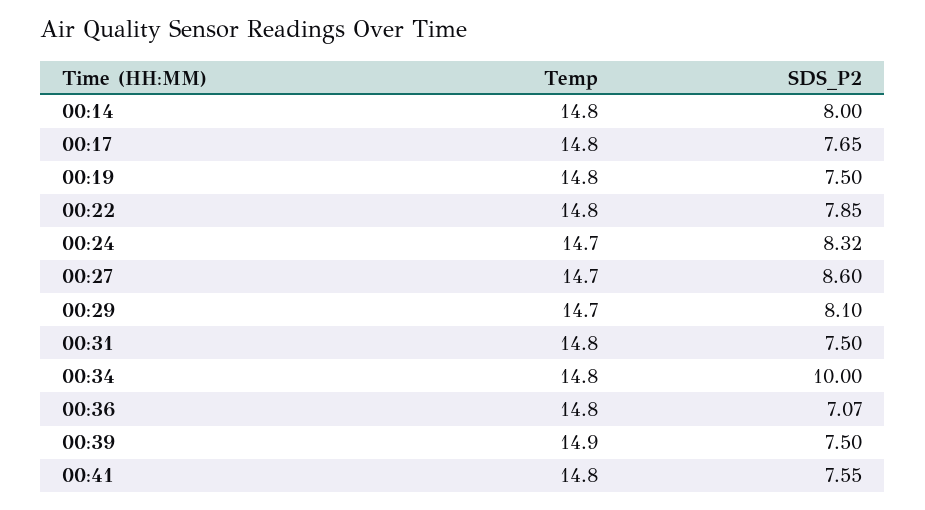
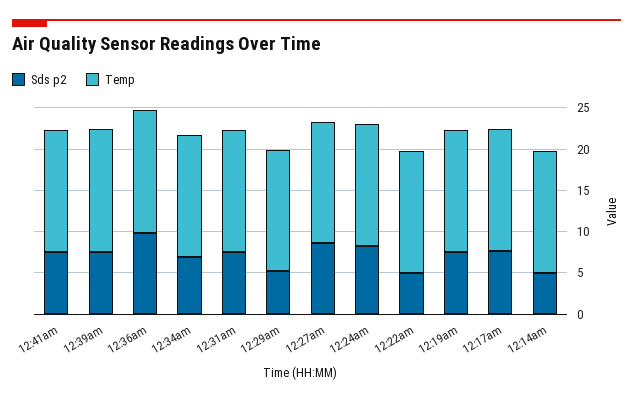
SDS_P2, 00:14: 8 -> 5
SDS_P2, 00:22: 7.85 -> 5
SDS_P2, 00:29: 8.1 -> 5
SDS_P2, 00:34: 10 -> 7
SDS_P2, 00:36: 7.07 -> 10

